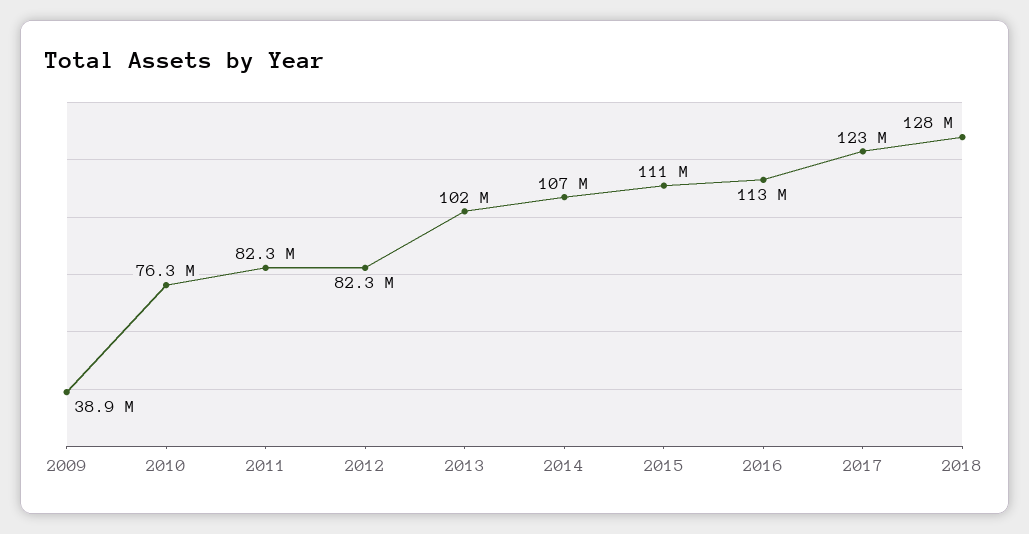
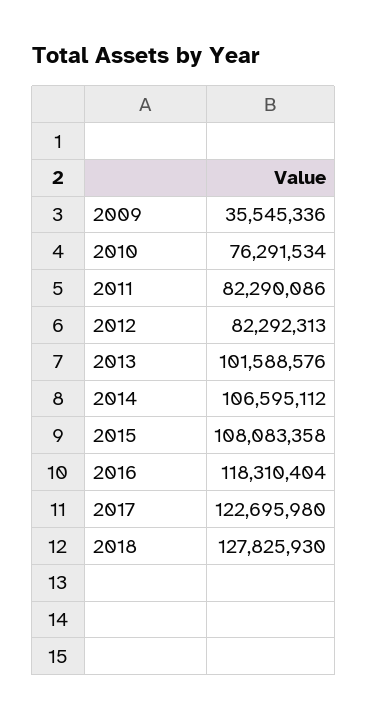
2009: 38900000 -> 35545336
2015: 111000000 -> 108083358
2016: 113000000 -> 118310404

